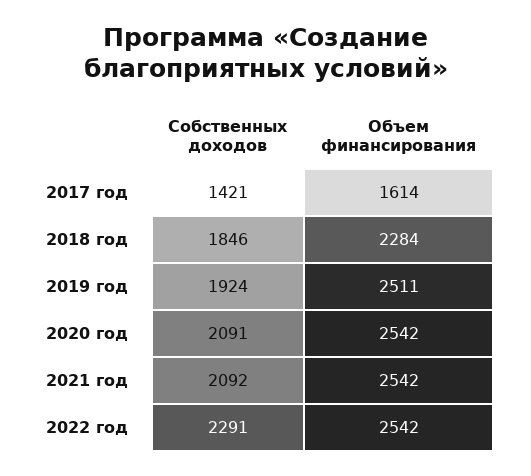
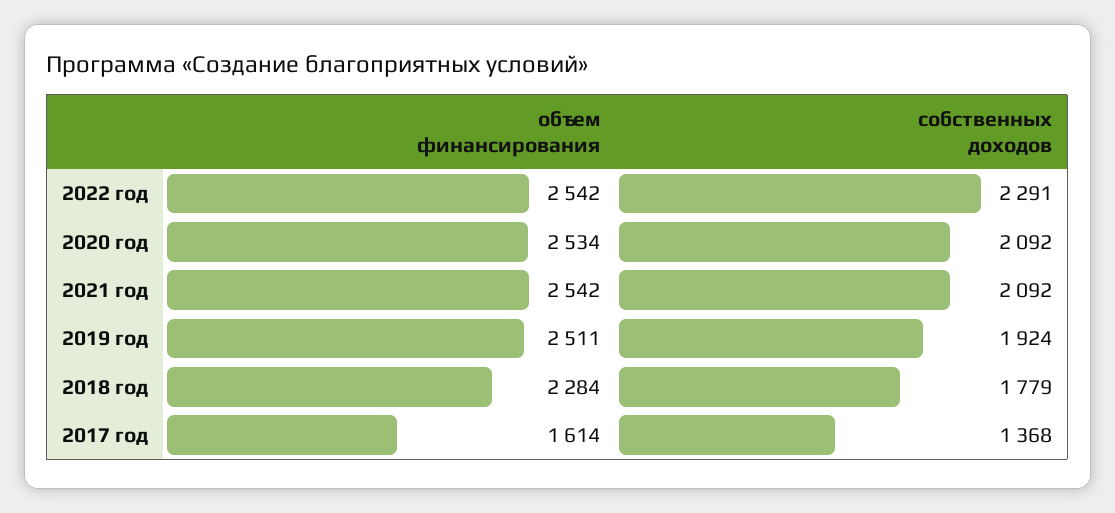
Собственных доходов, 2017 год: 1421 -> 1368
Собственных доходов, 2018 год: 1846 -> 1779
Собственных доходов, 2020 год: 2091 -> 2092
Объем финансирования, 2020 год: 2542 -> 2534

